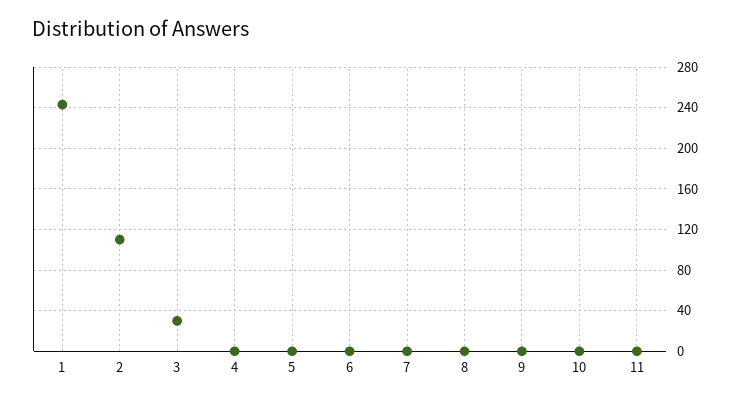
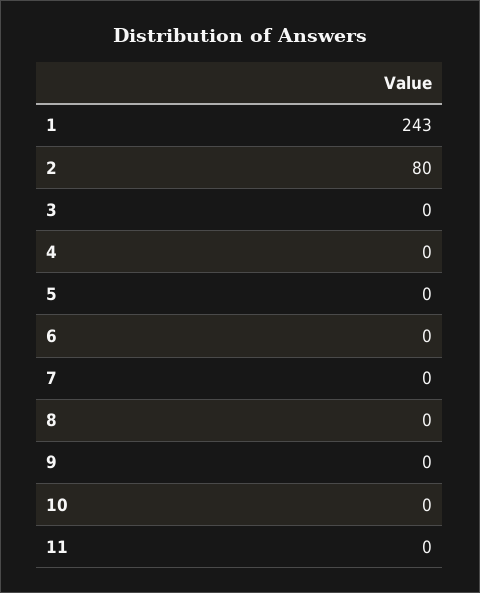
2: 110 -> 80
3: 30 -> 0

